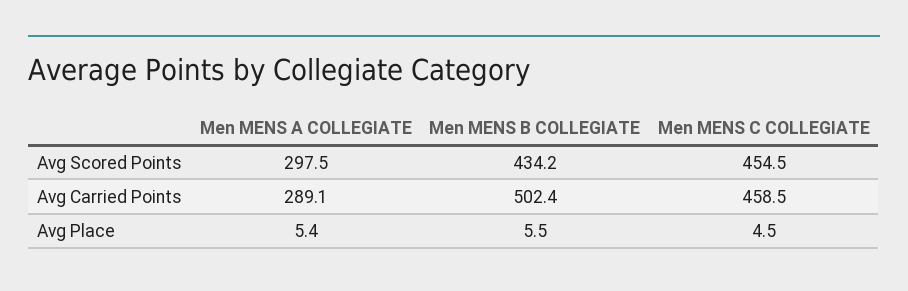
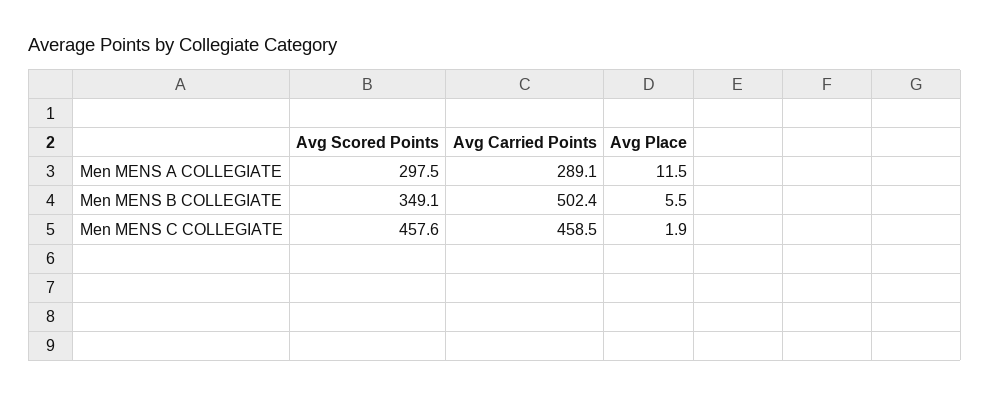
Men MENS B COLLEGIATE, Avg Scored Points: 434.2 -> 349.1
Men MENS C COLLEGIATE, Avg Scored Points: 454.5 -> 457.6
Men MENS A COLLEGIATE, Avg Place: 5.4 -> 11.5
Men MENS C COLLEGIATE, Avg Place: 4.5 -> 1.9

